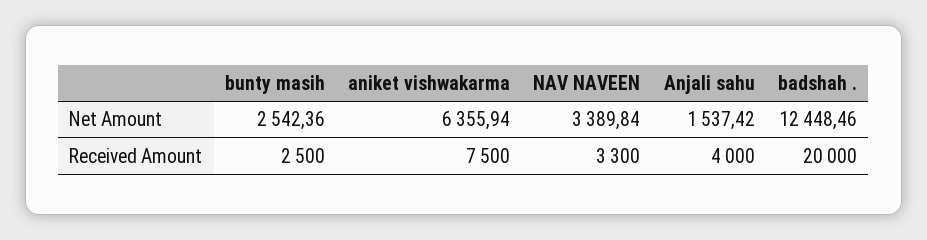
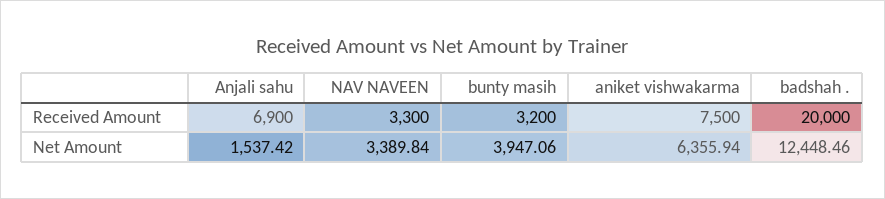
bunty masih, Net Amount: 2542.36 -> 3947.06
bunty masih, Received Amount: 2500 -> 3200
Anjali sahu, Received Amount: 4000 -> 6900

